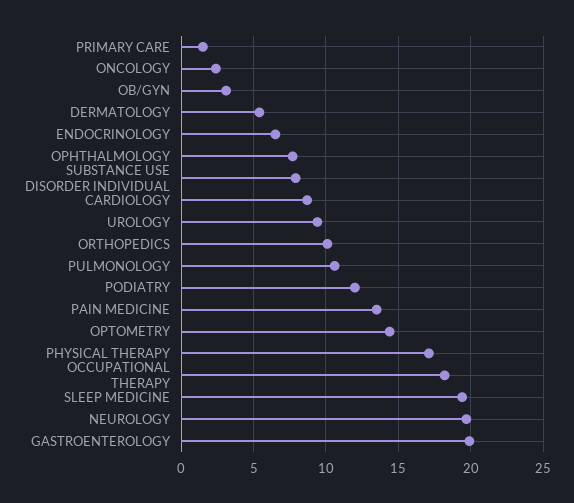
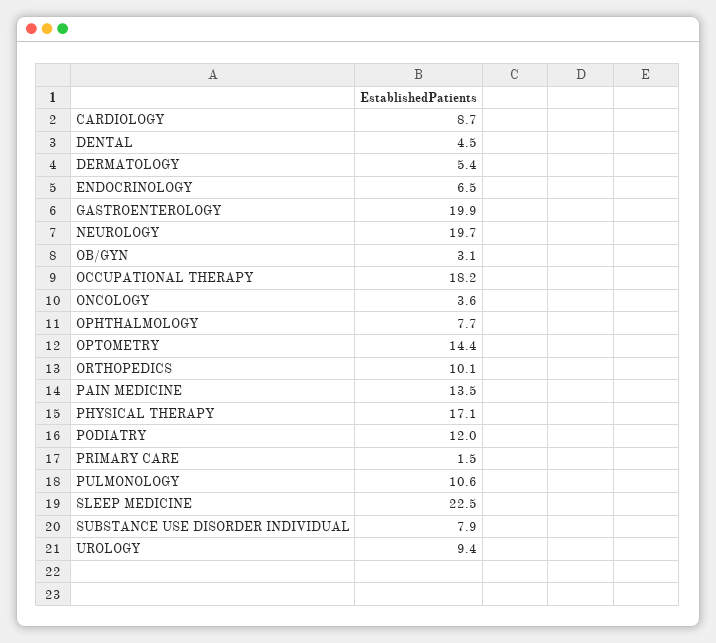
ONCOLOGY: 2.5 -> 3.6
SLEEP MEDICINE: 19.5 -> 22.5
DENTAL: none -> 4.5

